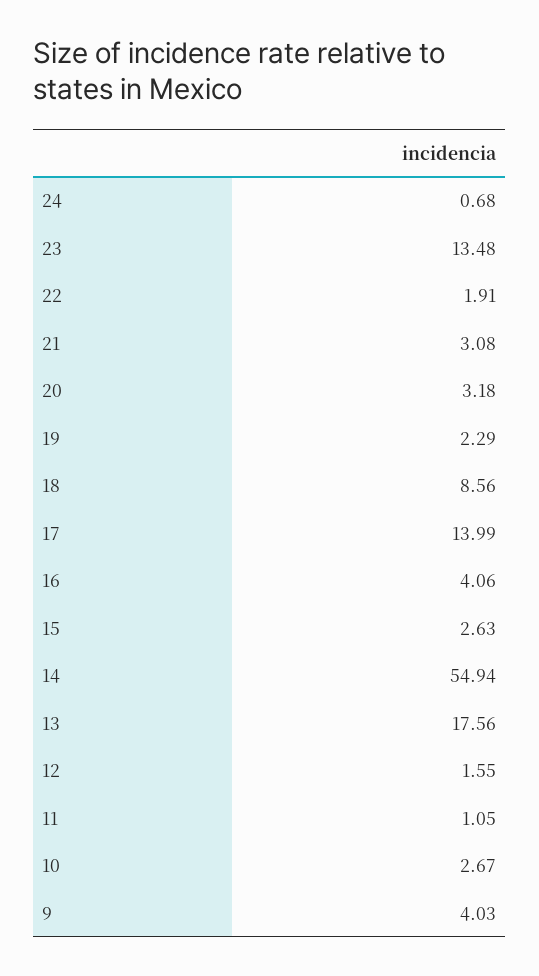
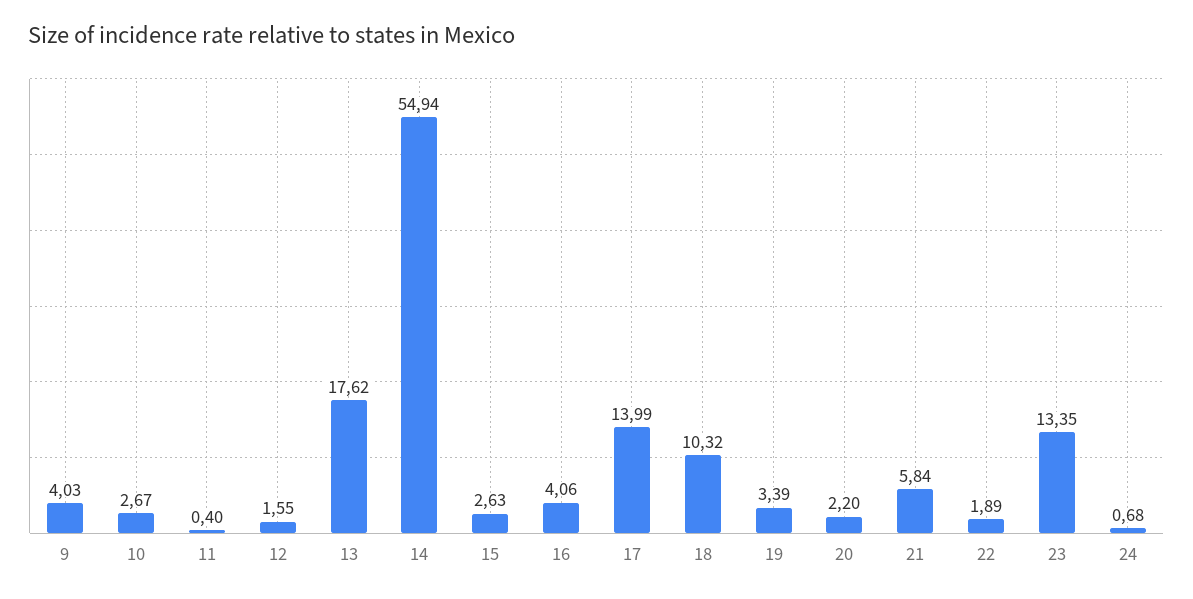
23: 13.48 -> 13.35
22: 1.91 -> 1.89
21: 3.08 -> 5.84
20: 3.18 -> 2.2
19: 2.29 -> 3.39
18: 8.56 -> 10.32
13: 17.56 -> 17.62
11: 1.05 -> 0.4

